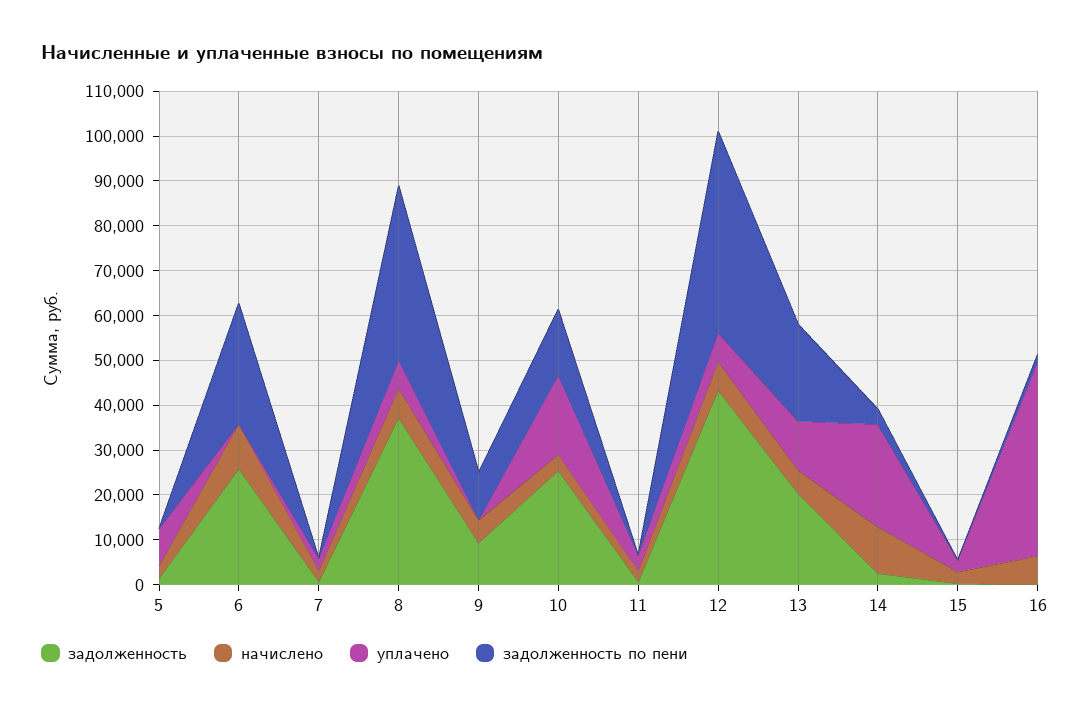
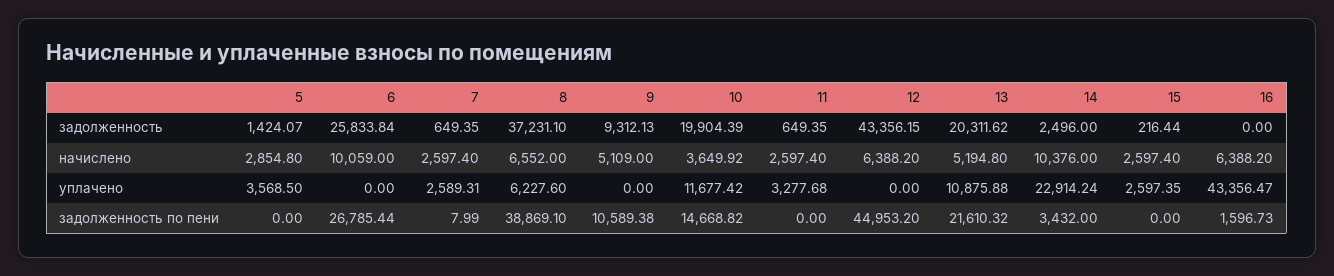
уплачено, 5: 8000 -> 3568.5
задолженность, 10: 26000 -> 19904.39
уплачено, 10: 18000 -> 11677.42
уплачено, 12: 6000 -> 0

